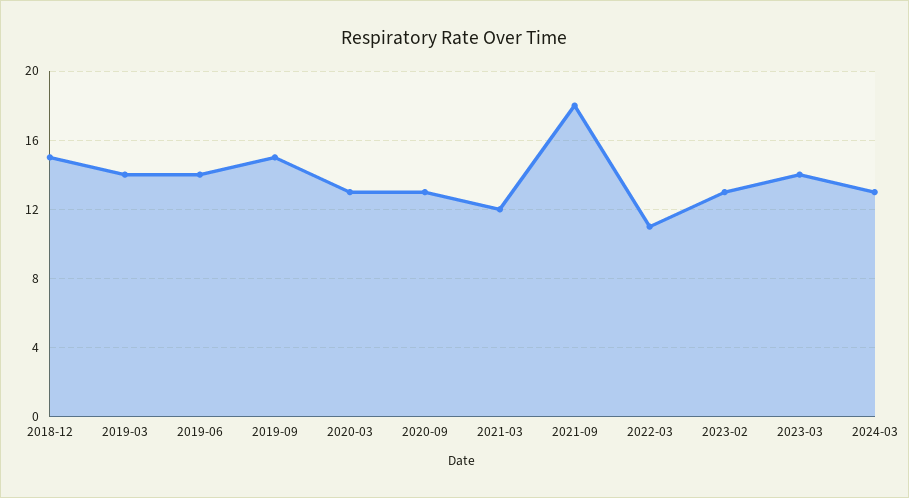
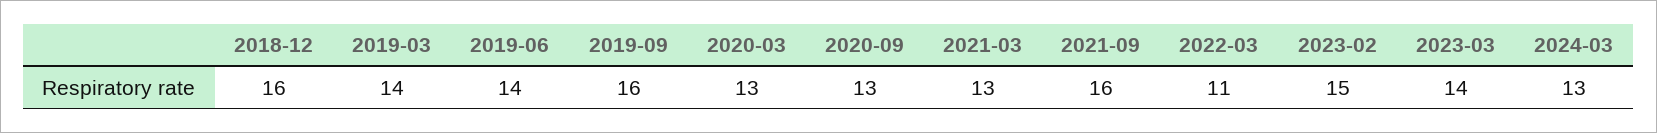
2018-12: 15 -> 16
2019-09: 15 -> 16
2021-03: 12 -> 13
2021-09: 18 -> 16
2023-02: 13 -> 15

